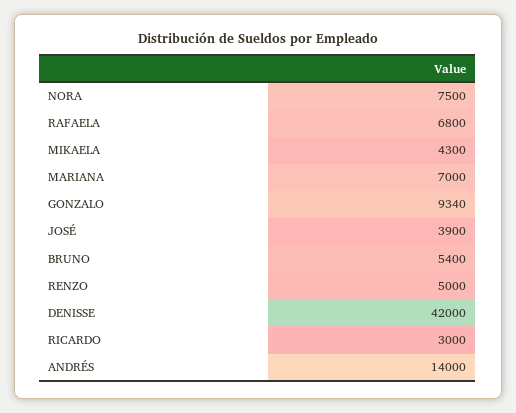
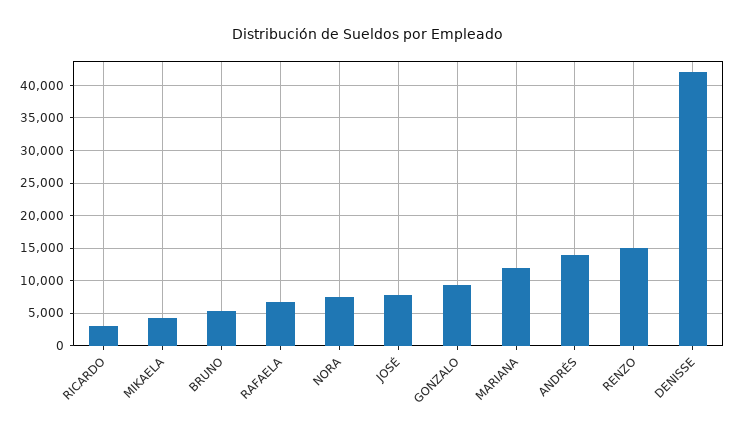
MARIANA: 7000 -> 12000
JOSÉ: 3900 -> 8000
RENZO: 5000 -> 15000

